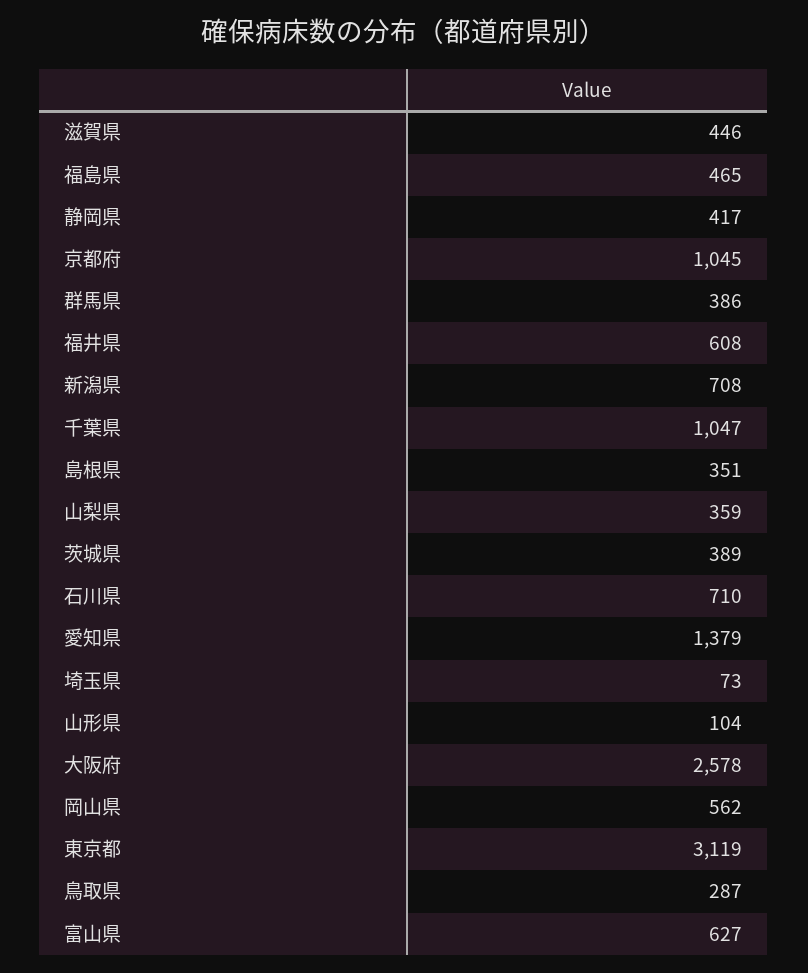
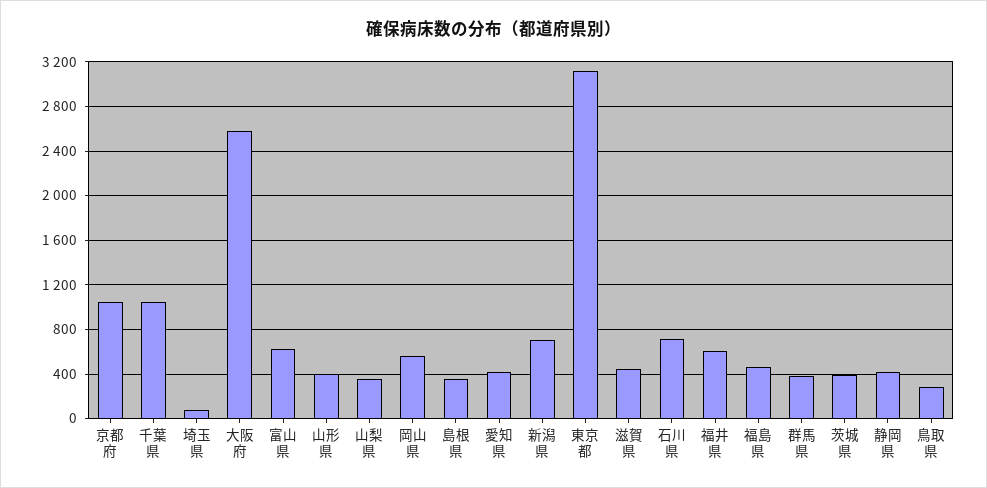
愛知県: 1379 -> 400
山形県: 104 -> 400

